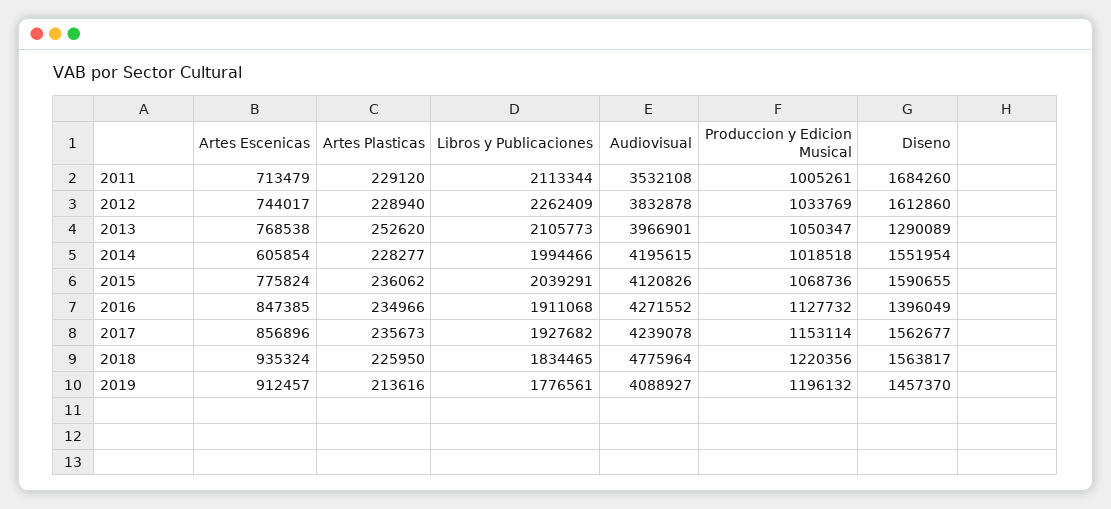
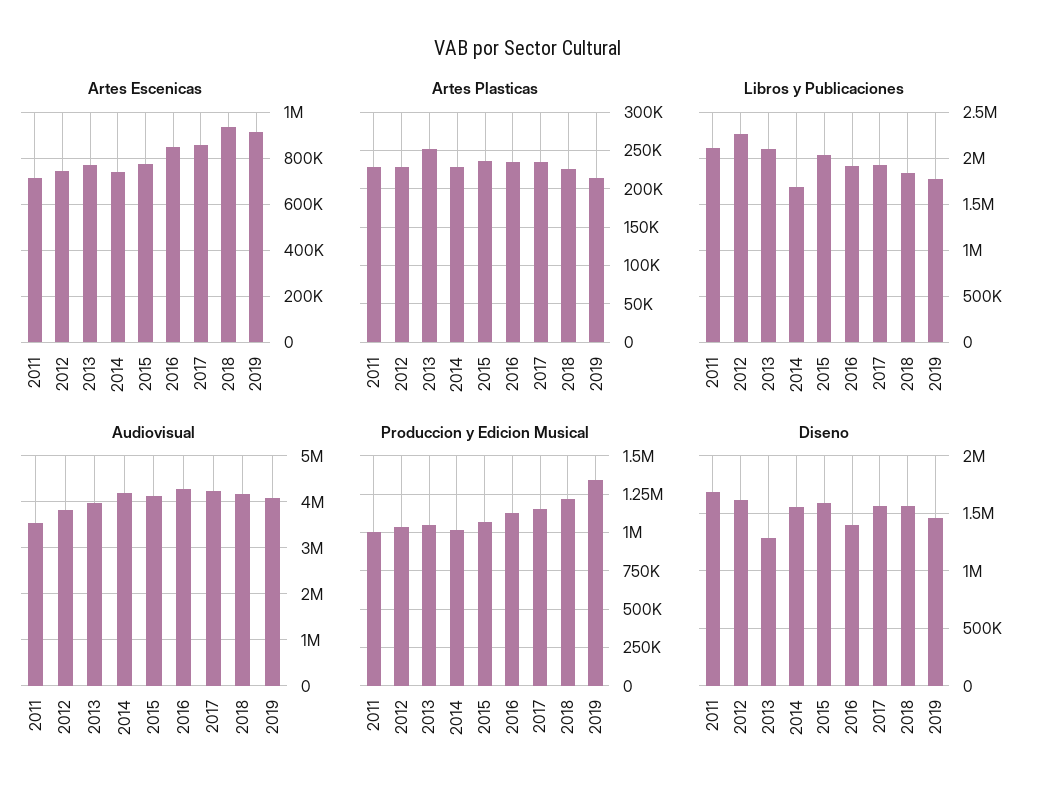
Artes Escenicas, 2014: 605854 -> 750000
Libros y Publicaciones, 2014: 1994466 -> 1700000
Audiovisual, 2018: 4775964 -> 4200000
Produccion y Edicion Musical, 2019: 1196132 -> 1350000

